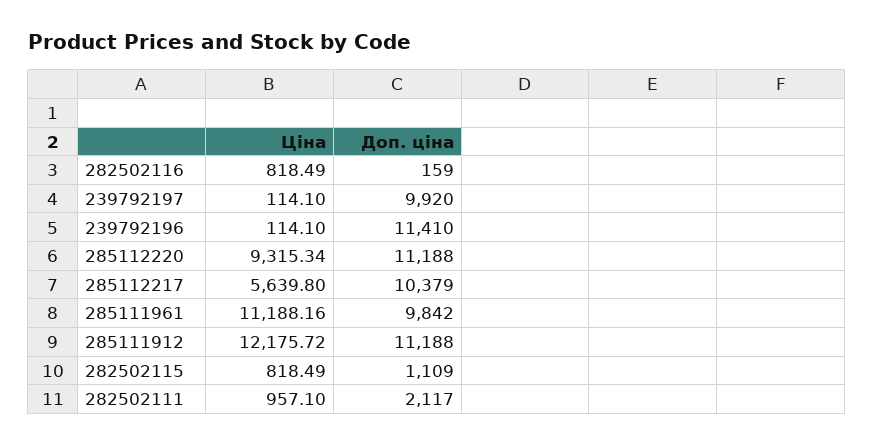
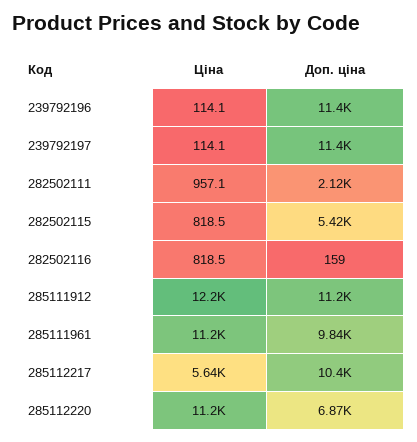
Доп. ціна, 239792197: 9920 -> 11400
Ціна, 285112220: 9315.34 -> 11200
Доп. ціна, 285112220: 11188 -> 6870
Доп. ціна, 282502115: 1109 -> 5420

